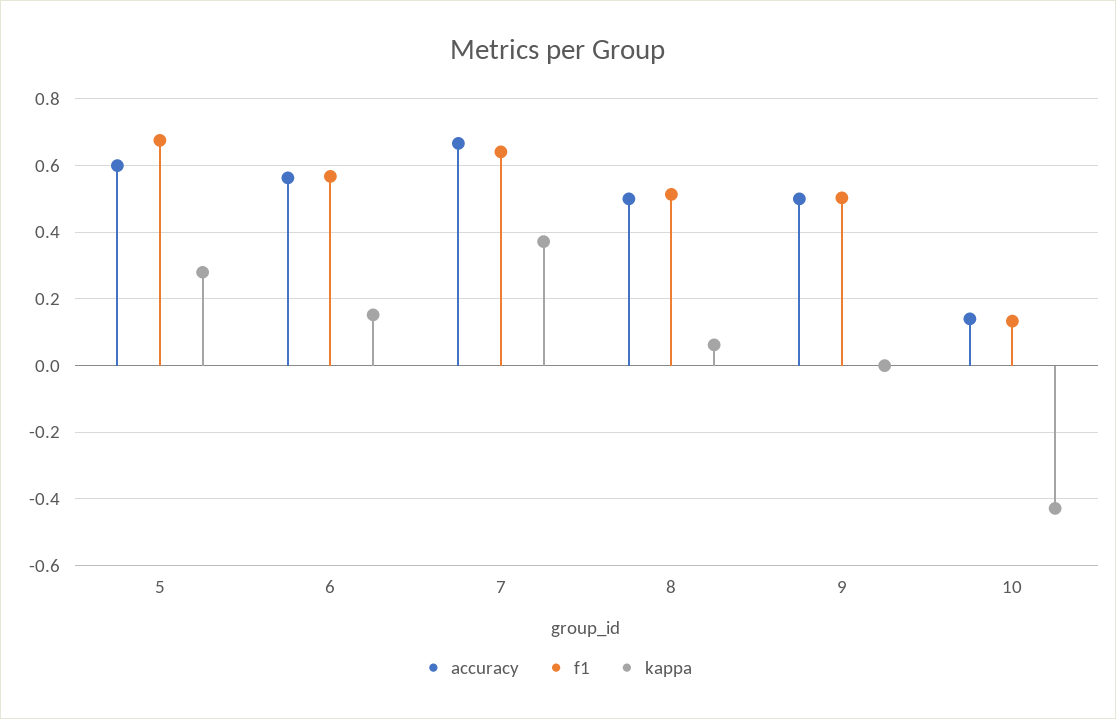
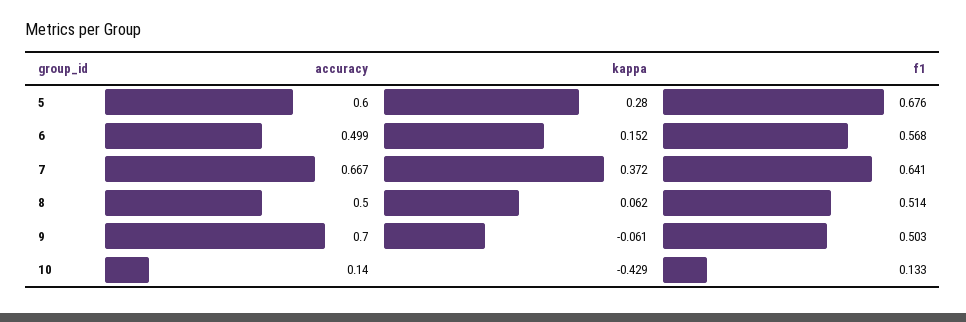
accuracy, 6: 0.56 -> 0.499
accuracy, 9: 0.5 -> 0.7
kappa, 9: 0 -> -0.061

